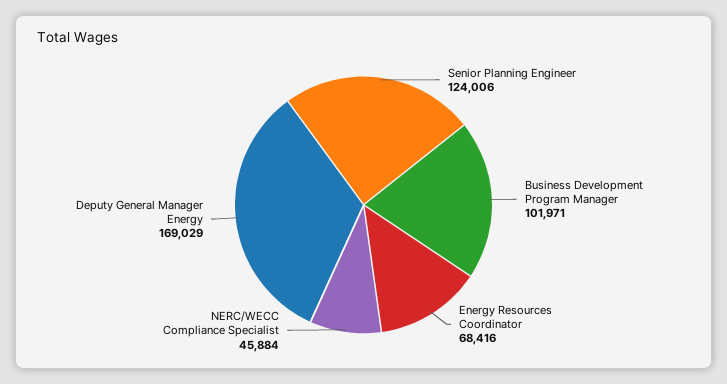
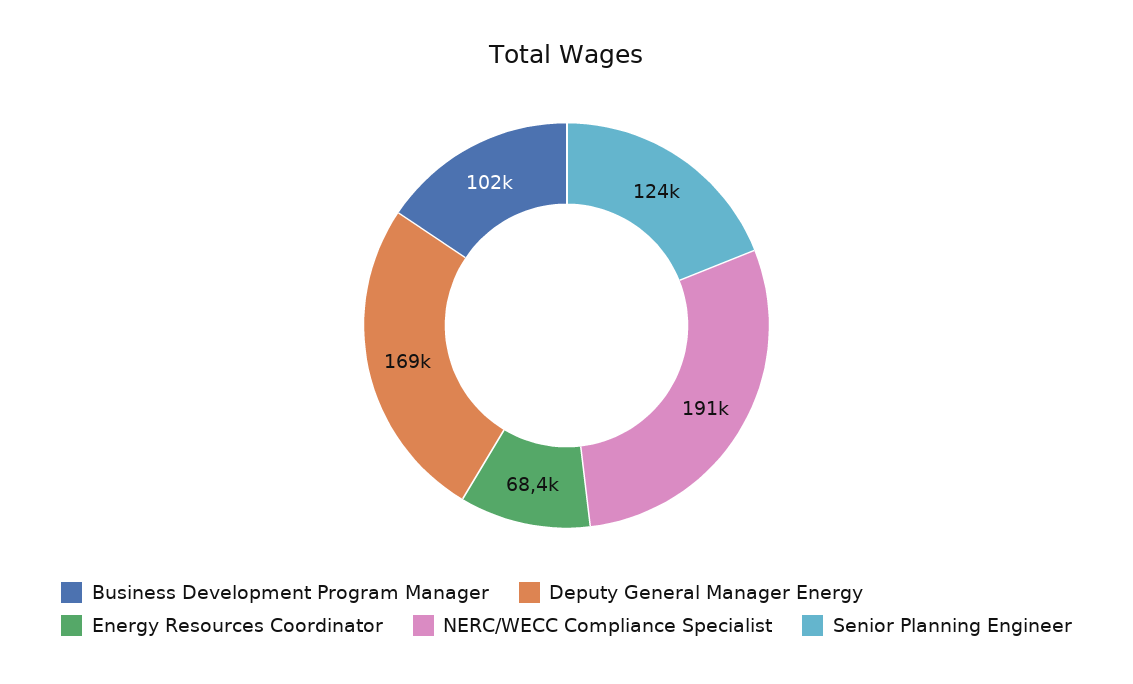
NERC/WECC Compliance Specialist: 45884 -> 191000

